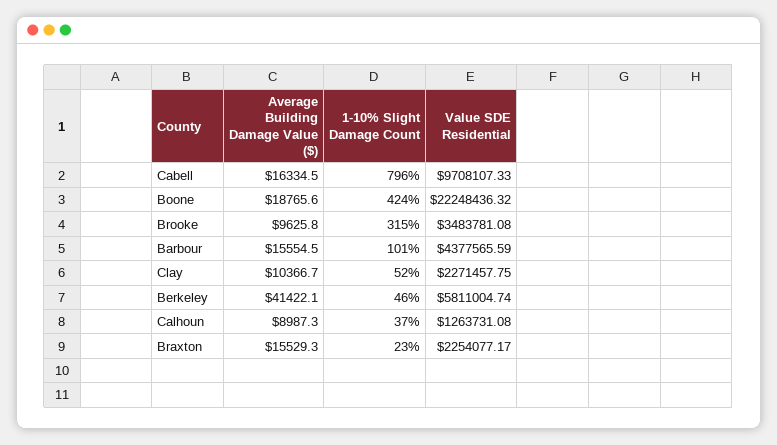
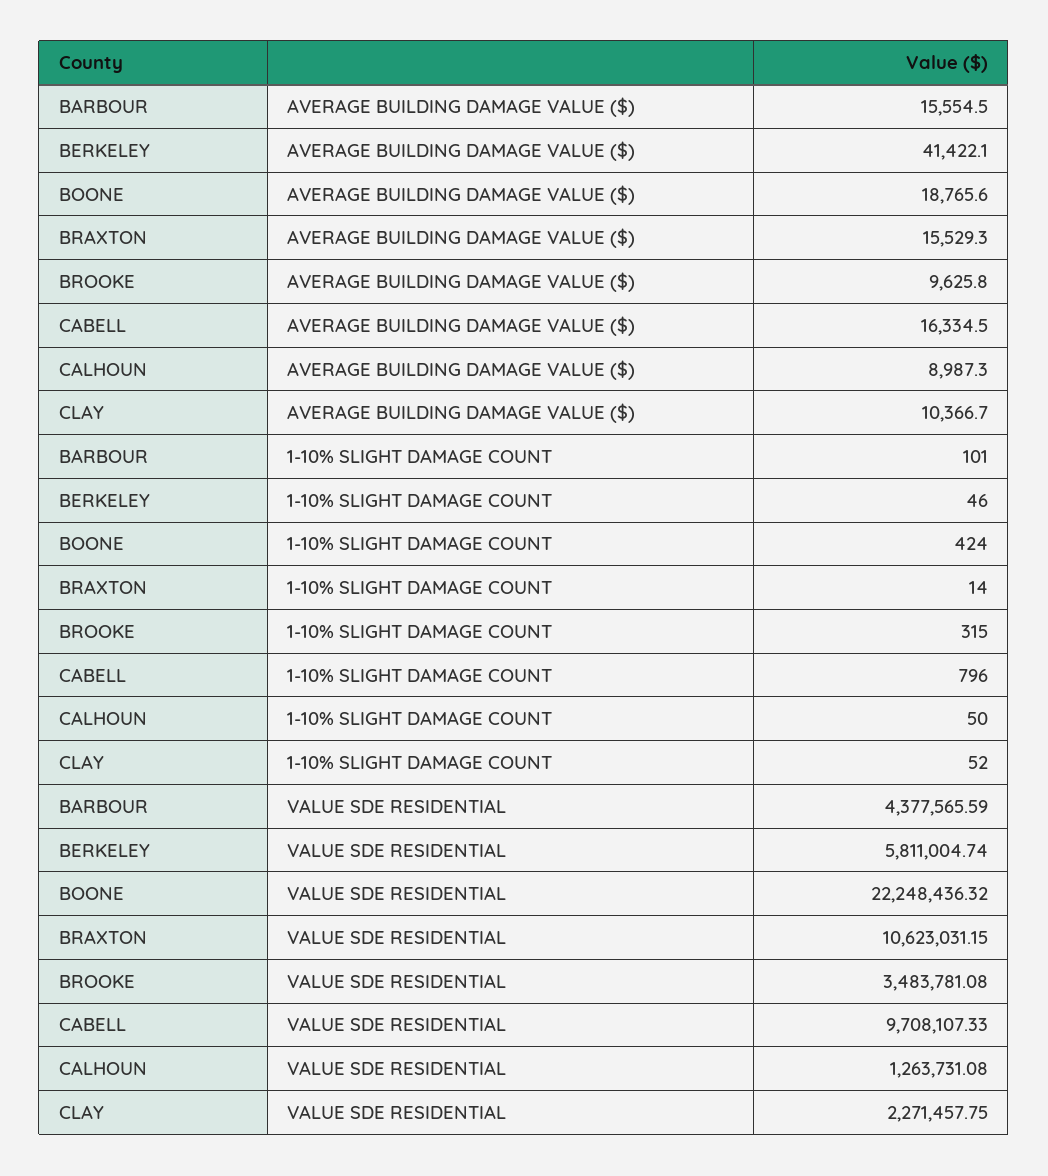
1-10% Slight Damage Count, Calhoun: 37 -> 50
1-10% Slight Damage Count, Braxton: 23 -> 14
Value SDE Residential, Braxton: 2254077.17 -> 10623031.15

